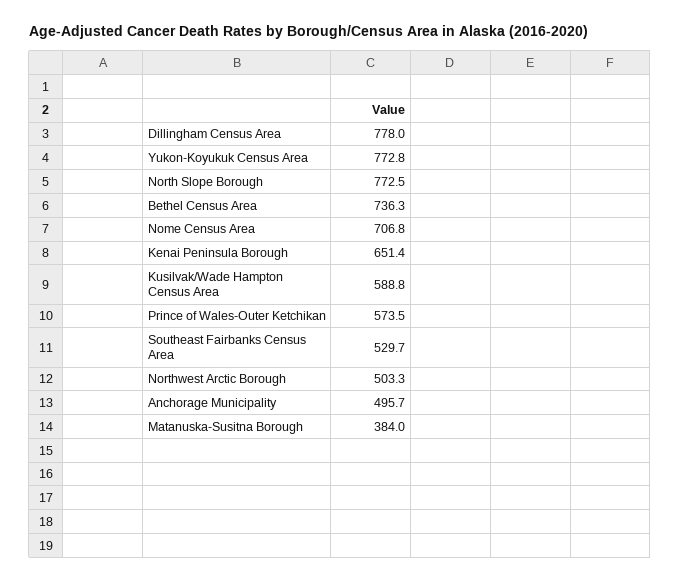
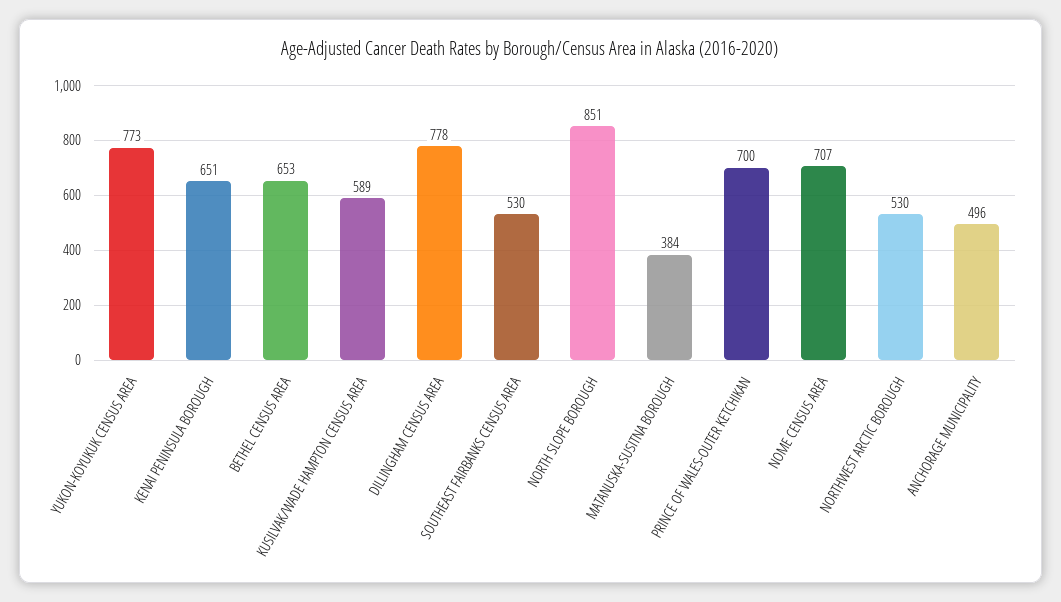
North Slope Borough: 772.5 -> 851
Bethel Census Area: 736.3 -> 653
Prince of Wales-Outer Ketchikan: 573.5 -> 700
Northwest Arctic Borough: 503.3 -> 530

